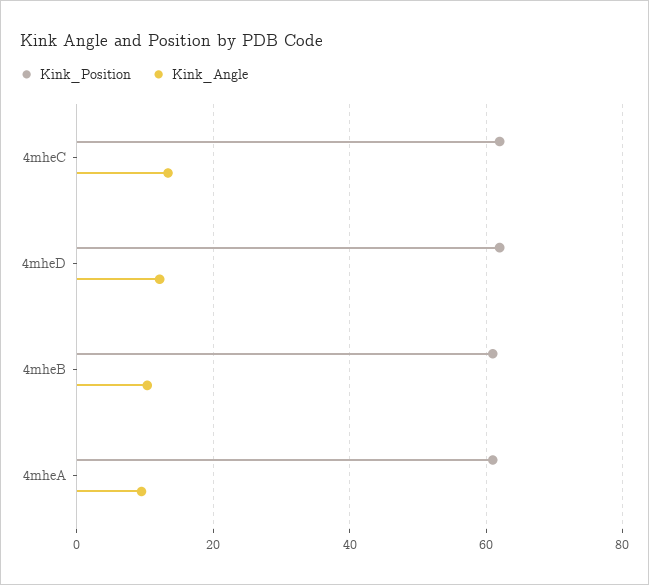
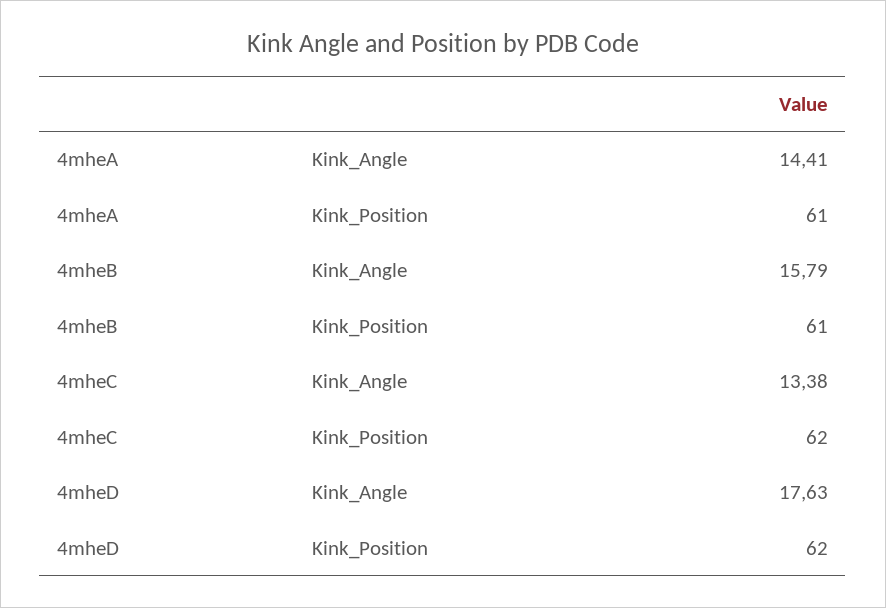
Kink_Angle, 4mheD: 12 -> 17.63
Kink_Angle, 4mheB: 10 -> 15.79
Kink_Angle, 4mheA: 10 -> 14.41

